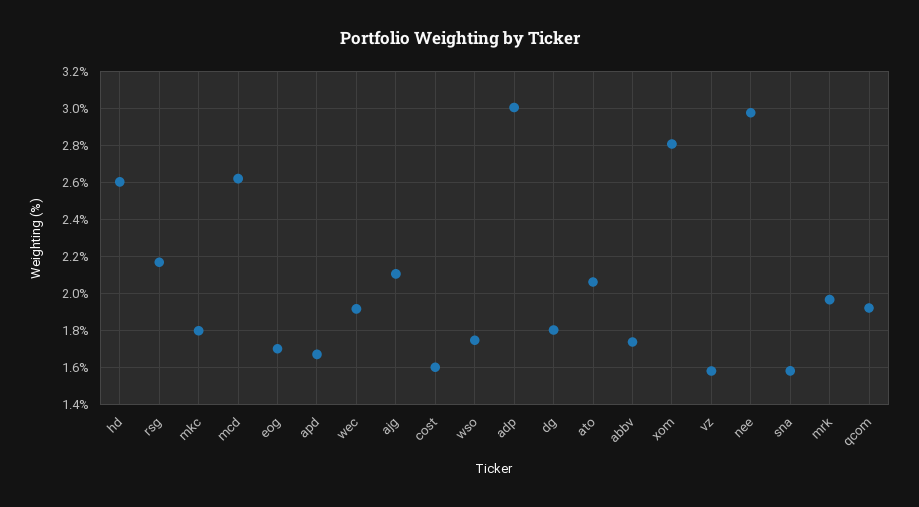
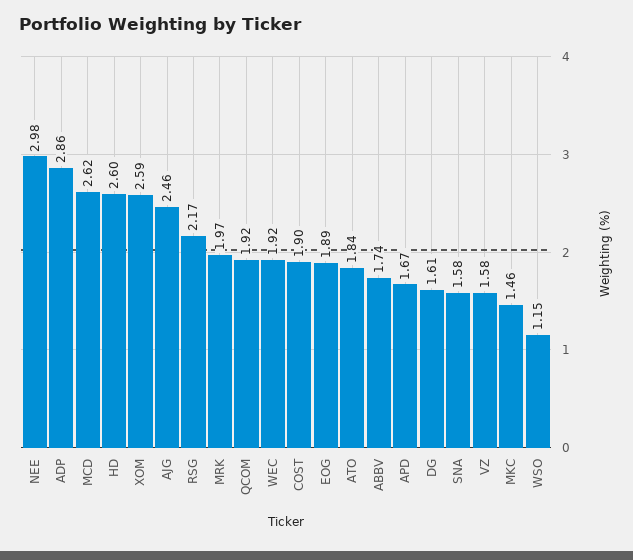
mkc: 1.8 -> 1.46
eog: 1.7 -> 1.89
ajg: 2.1 -> 2.46
cost: 1.6 -> 1.9
wso: 1.75 -> 1.15
adp: 3 -> 2.86
dg: 1.8 -> 1.61
ato: 2.05 -> 1.84
xom: 2.8 -> 2.59

